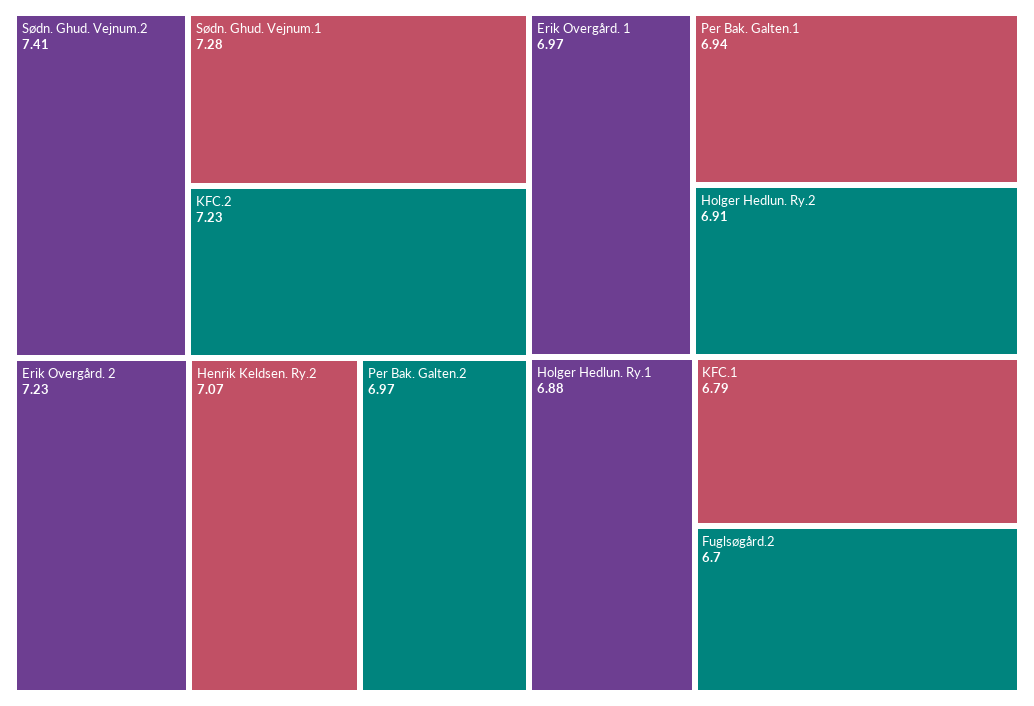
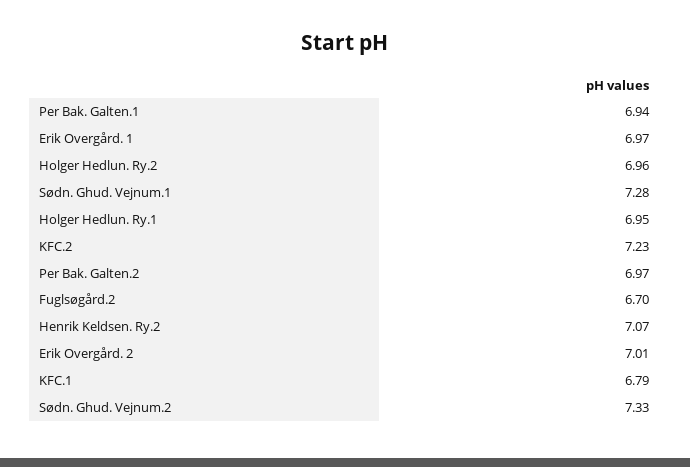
Sødn. Ghud. Vejnum.2: 7.41 -> 7.33
Erik Overgård. 2: 7.23 -> 7.01
Holger Hedlun. Ry.2: 6.91 -> 6.96
Holger Hedlun. Ry.1: 6.88 -> 6.95

